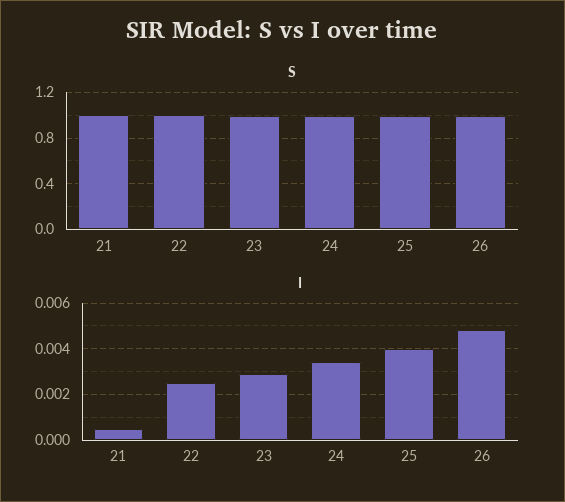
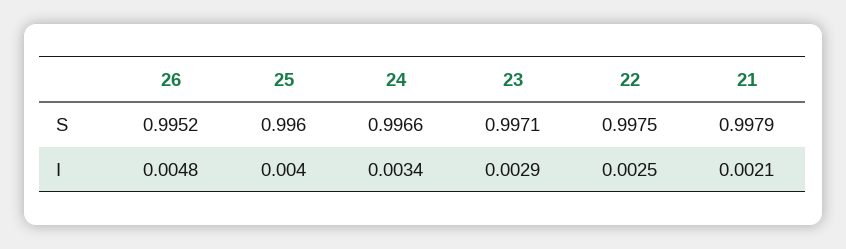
I, 21: 0.0005 -> 0.0021

